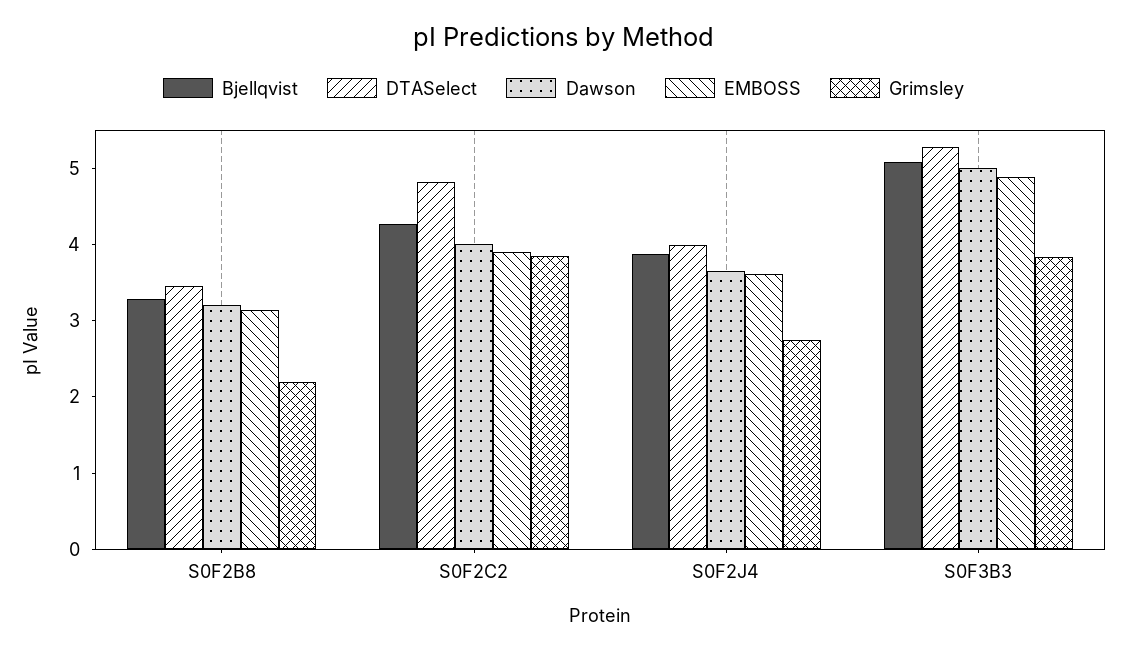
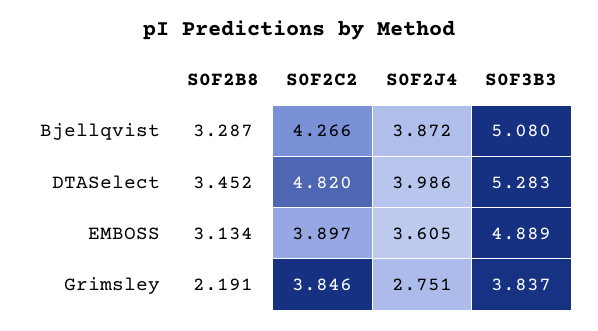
Dawson, S0F2B8: 3.2 -> none
Dawson, S0F2C2: 4 -> none
Dawson, S0F2J4: 3.6 -> none
Dawson, S0F3B3: 5 -> none

